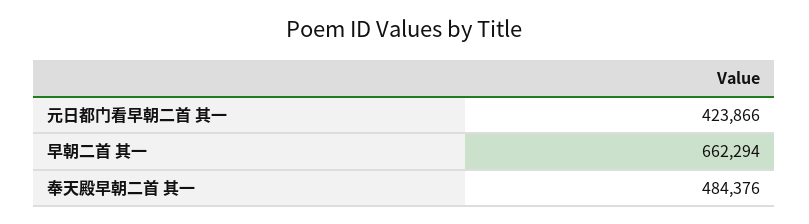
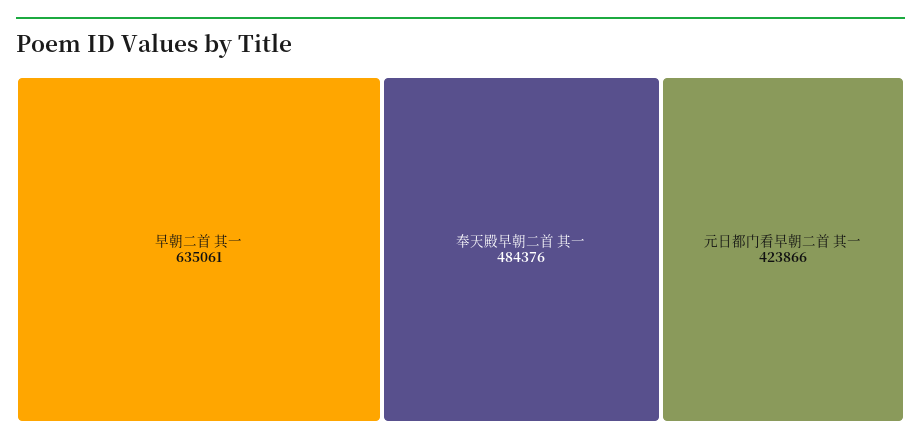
早朝二首 其一: 662294 -> 635061

